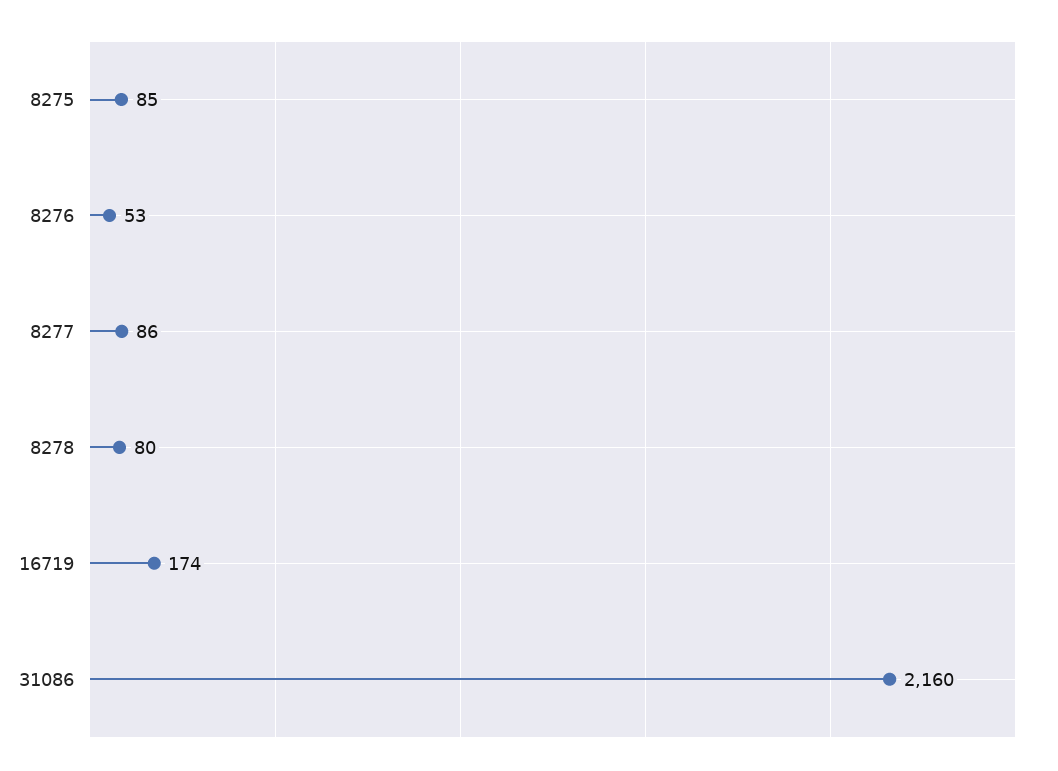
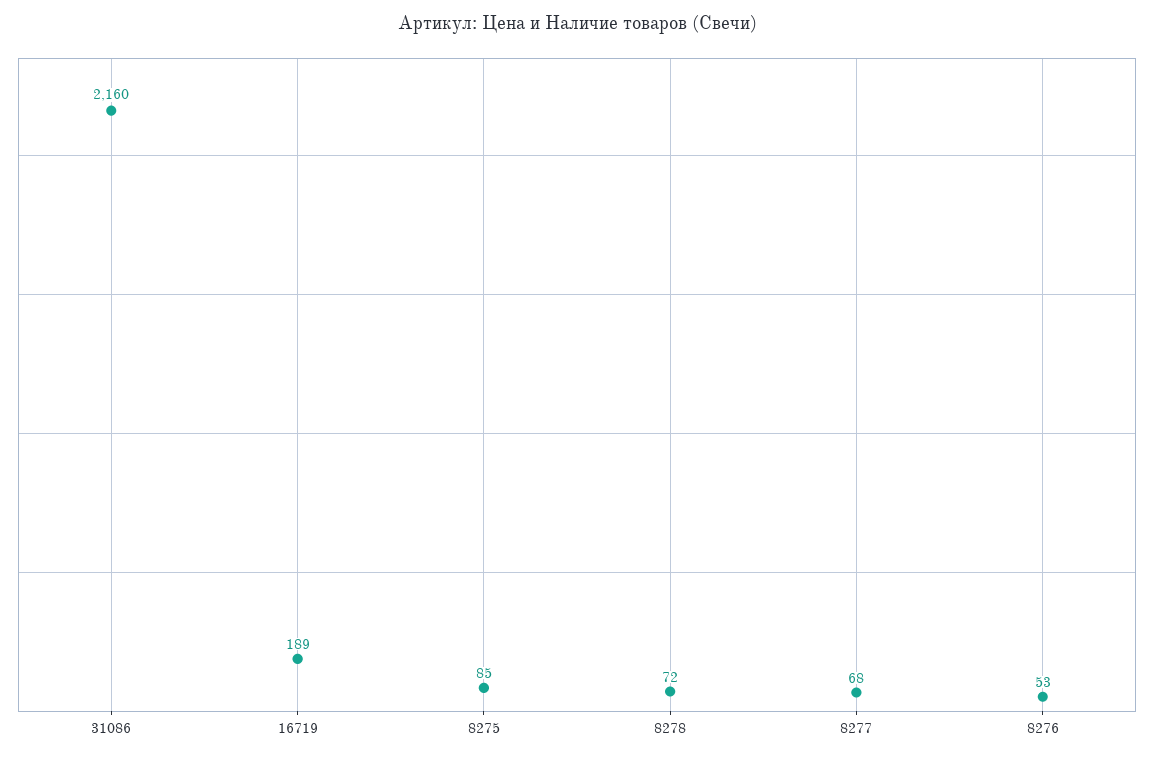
8277: 86 -> 68
8278: 80 -> 72
16719: 174 -> 189

